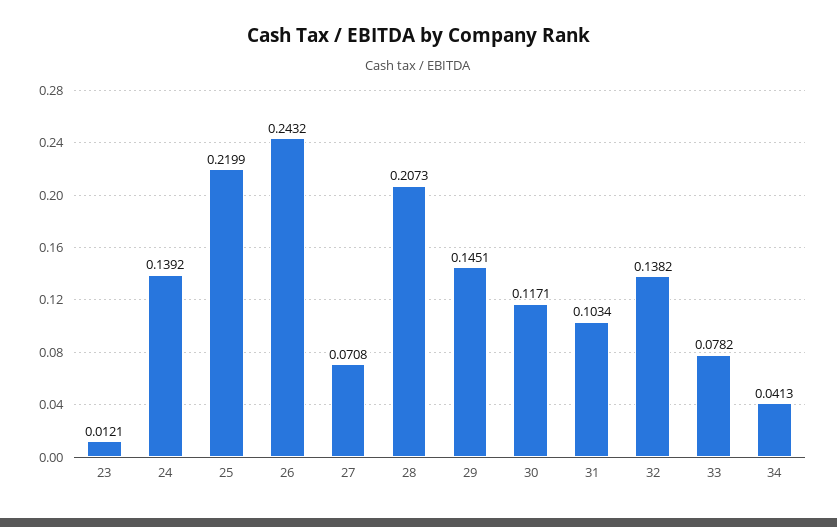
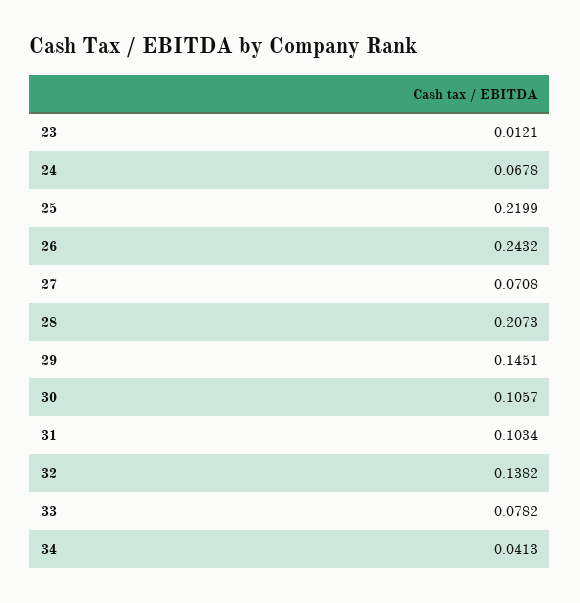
24: 0.1392 -> 0.0678
30: 0.1171 -> 0.1057

